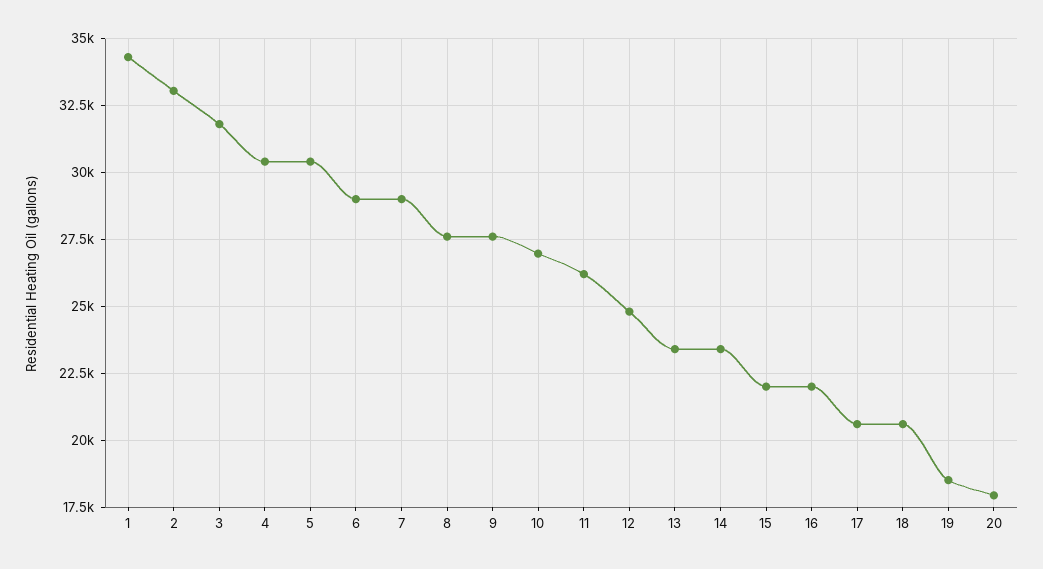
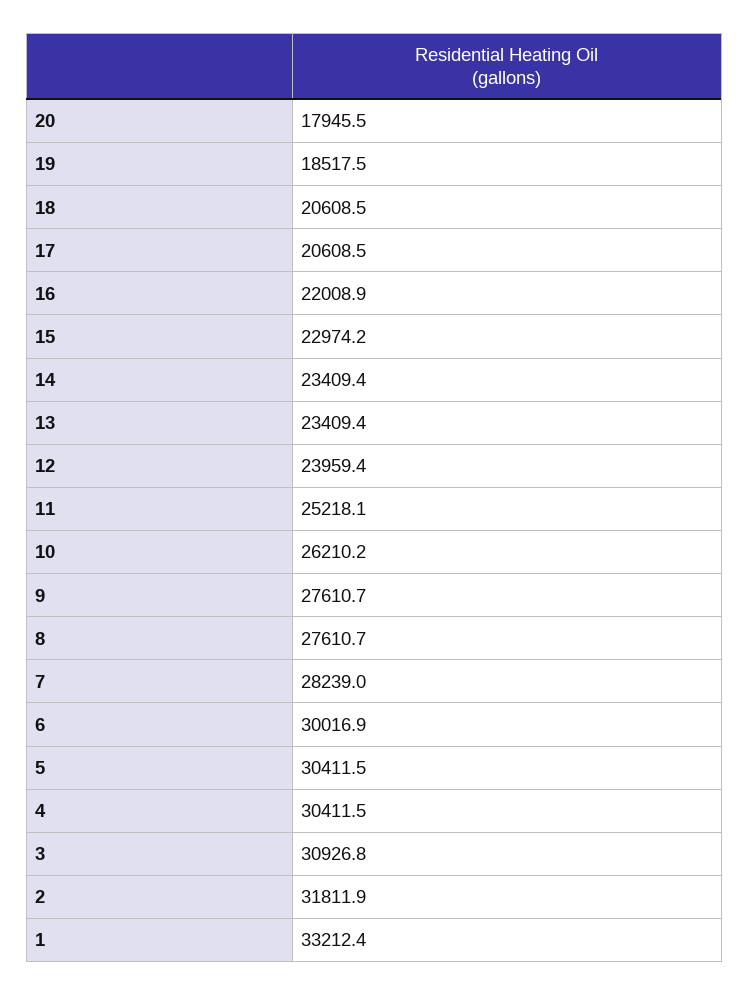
1: 34250 -> 33212.4
2: 33000 -> 31811.9
3: 31750 -> 30926.8
6: 29000 -> 30016.9
7: 29000 -> 28239
10: 27000 -> 26210.2
11: 26250 -> 25218.1
12: 24750 -> 23959.4
15: 22000 -> 22974.2

